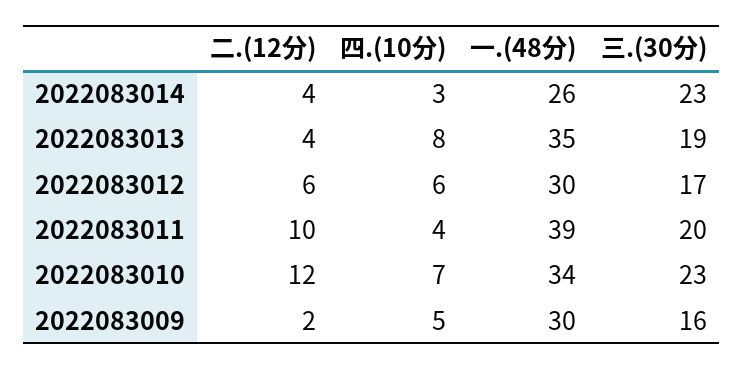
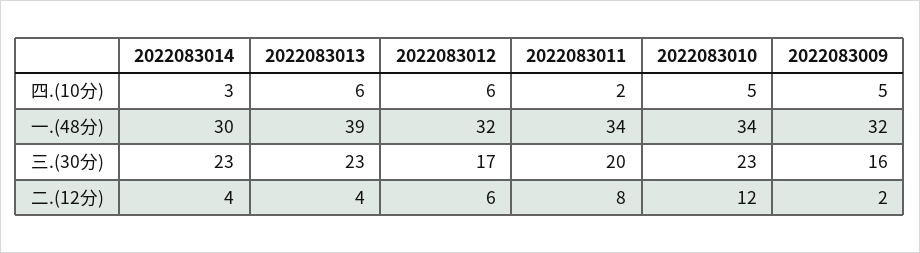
一.(48分), 2022083014: 26 -> 30
四.(10分), 2022083013: 8 -> 6
一.(48分), 2022083013: 35 -> 39
三.(30分), 2022083013: 19 -> 23
一.(48分), 2022083012: 30 -> 32
二.(12分), 2022083011: 10 -> 8
四.(10分), 2022083011: 4 -> 2
一.(48分), 2022083011: 39 -> 34
四.(10分), 2022083010: 7 -> 5
一.(48分), 2022083009: 30 -> 32

